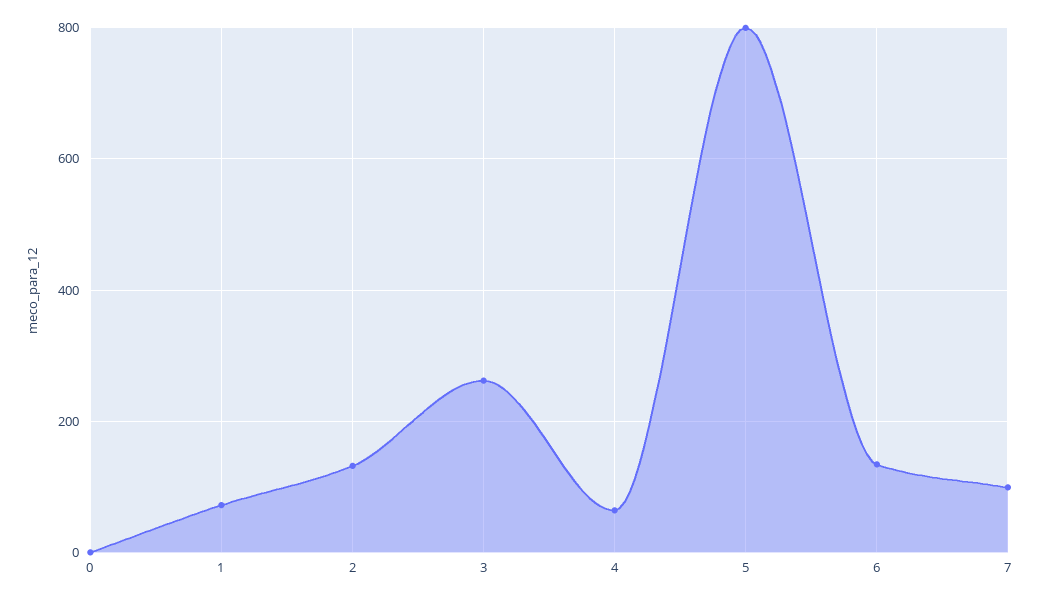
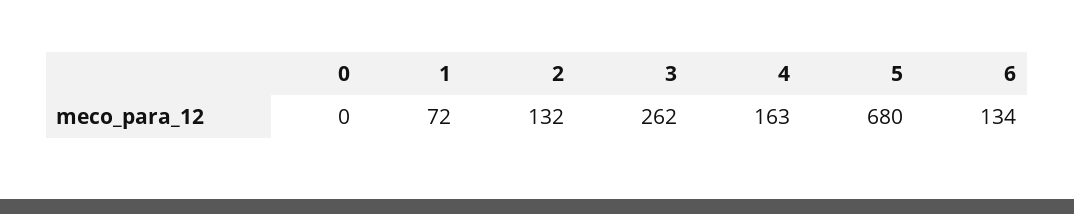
4: 60 -> 163
5: 800 -> 680
7: 100 -> none

